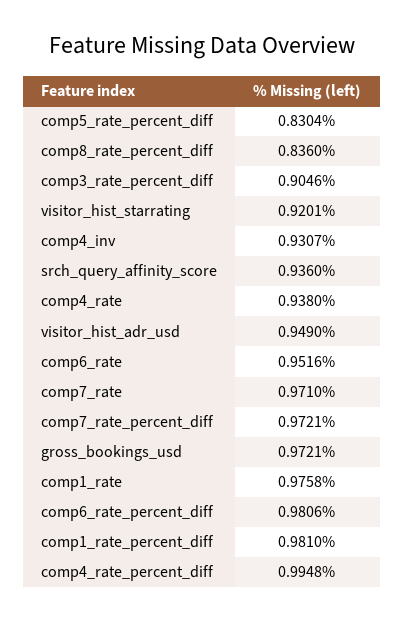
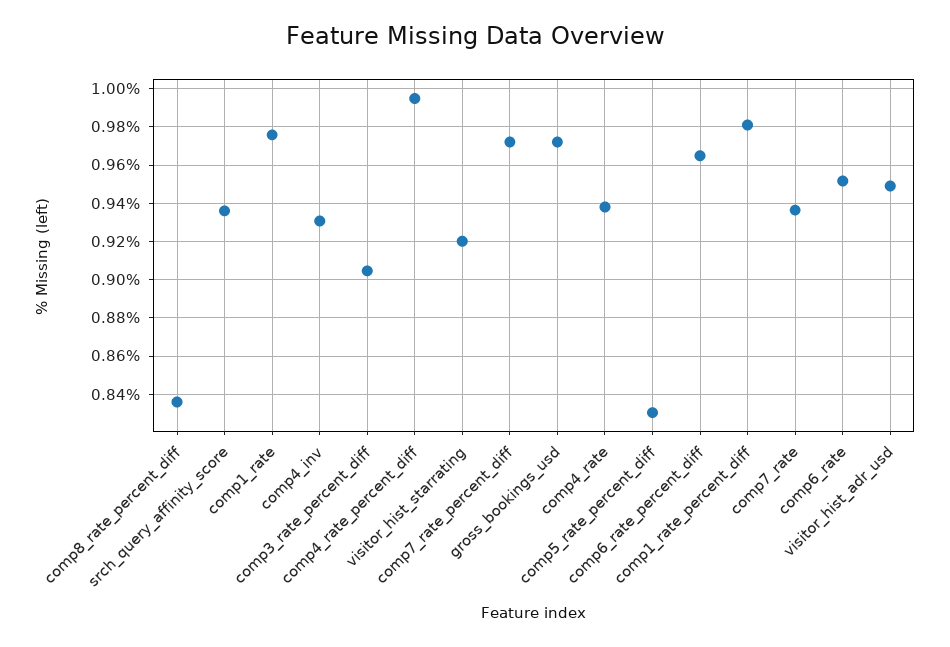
comp7_rate: 0.971 -> 0.935
comp6_rate_percent_diff: 0.9806 -> 0.965

